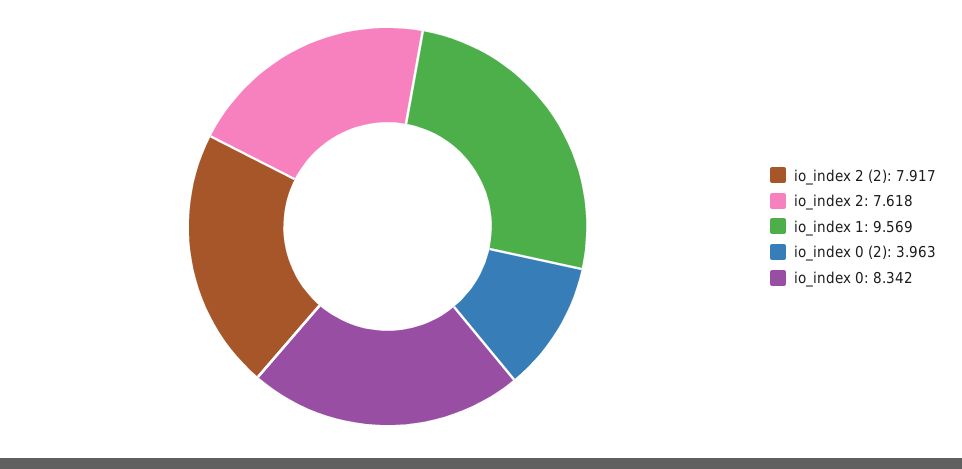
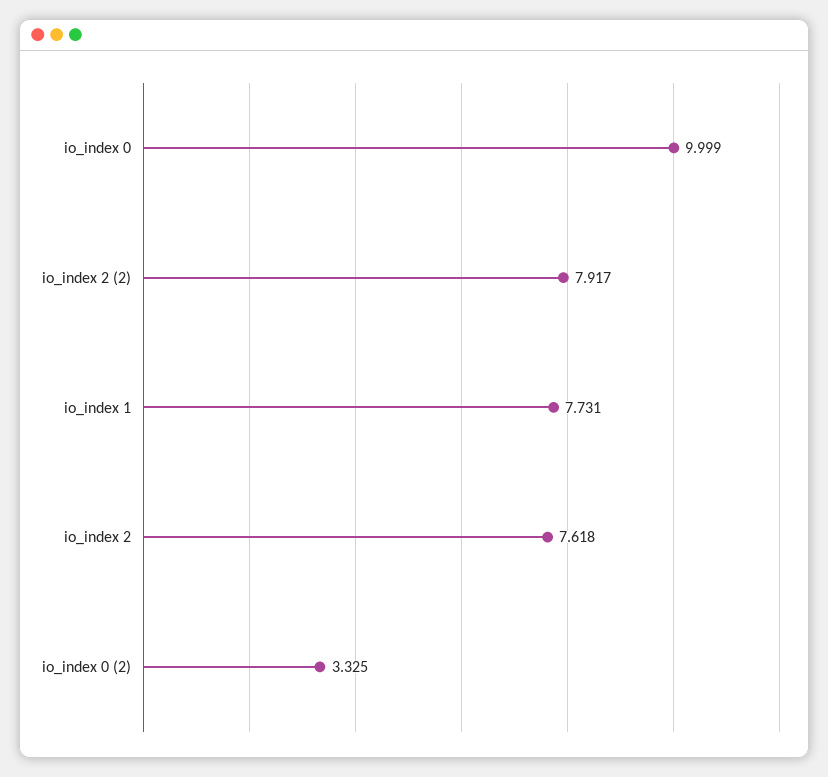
io_index 1: 9.569 -> 7.731
io_index 0 (2): 3.963 -> 3.325
io_index 0: 8.342 -> 9.999

